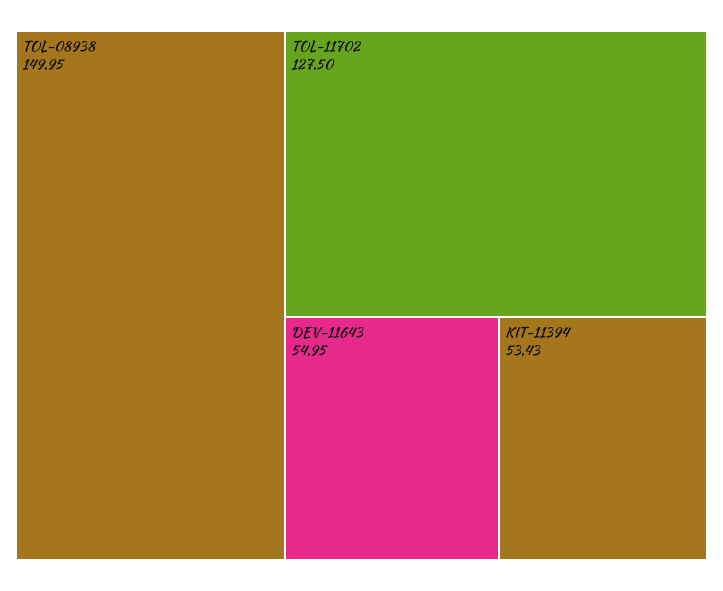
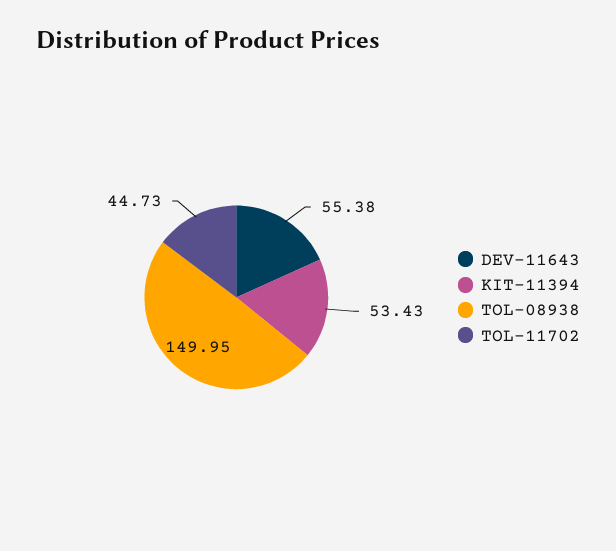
TOL-11702: 127.5 -> 44.73
DEV-11643: 54.95 -> 55.38

